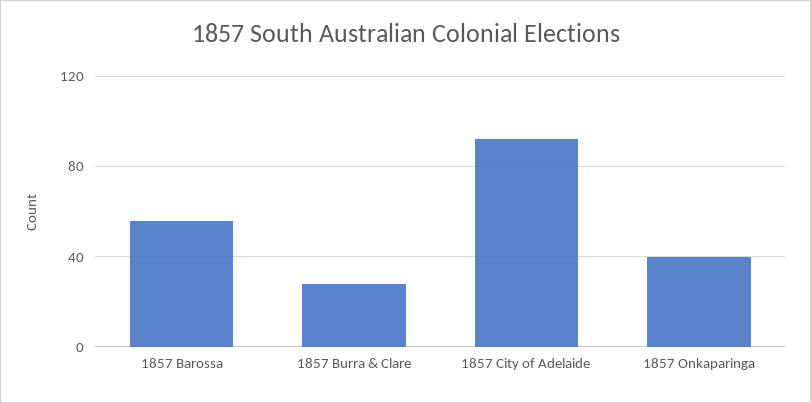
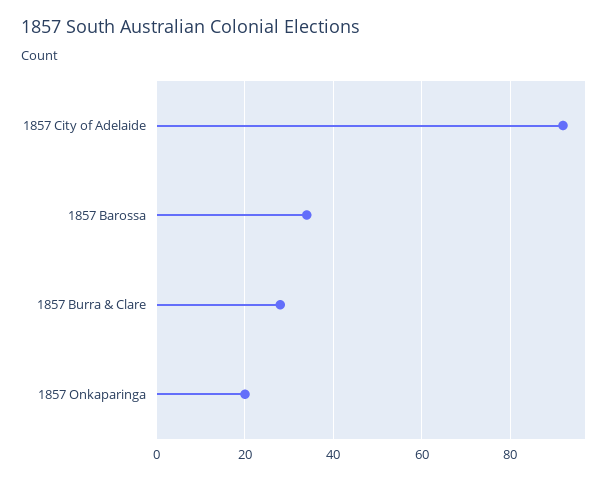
1857 Barossa: 55 -> 35
1857 Onkaparinga: 40 -> 20

